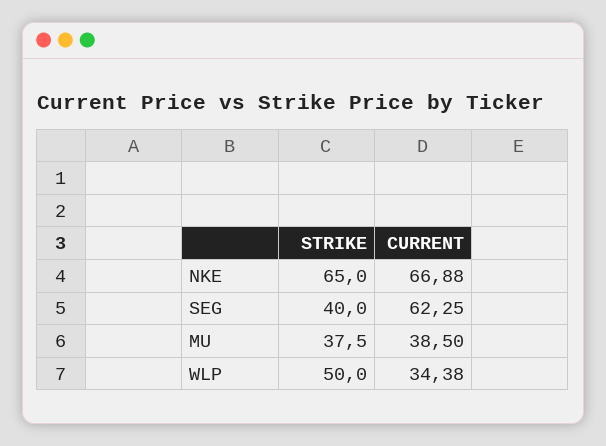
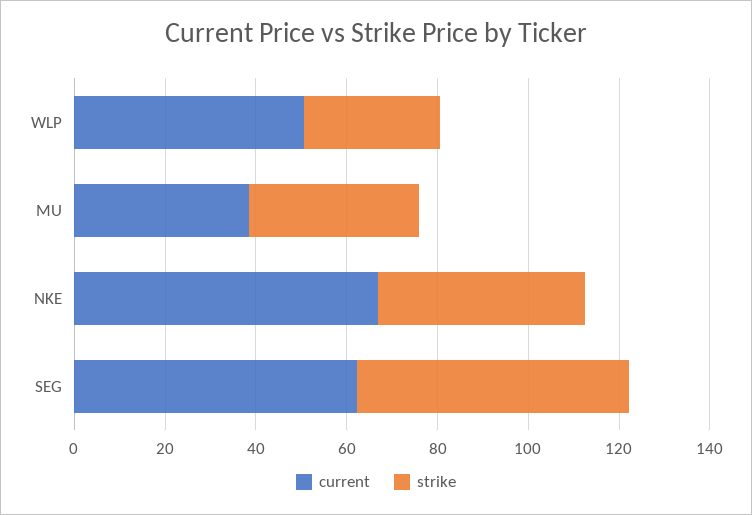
STRIKE, NKE: 65 -> 45
STRIKE, SEG: 40 -> 60
STRIKE, WLP: 50 -> 30
CURRENT, WLP: 34.38 -> 50

